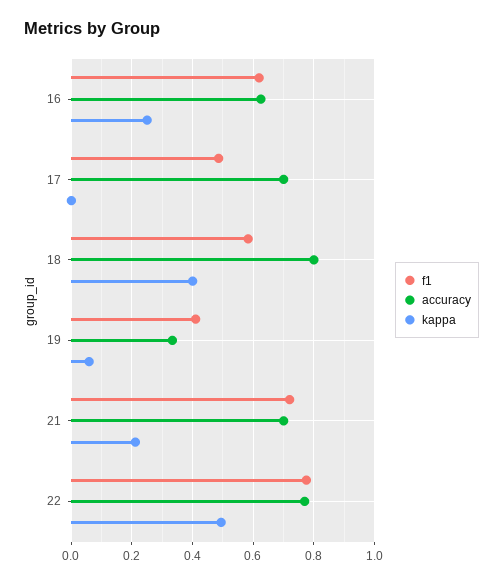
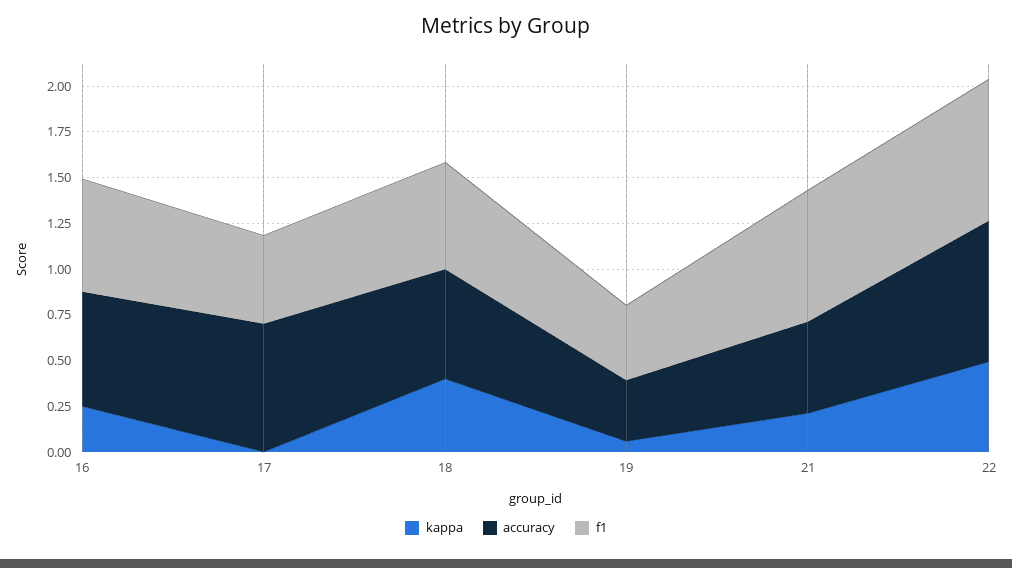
accuracy, 18: 0.8 -> 0.6
accuracy, 21: 0.7 -> 0.5

